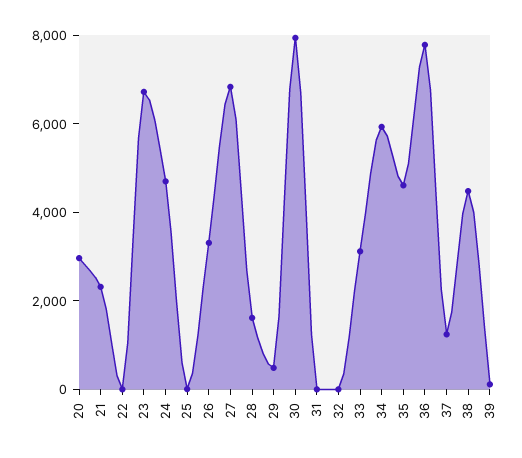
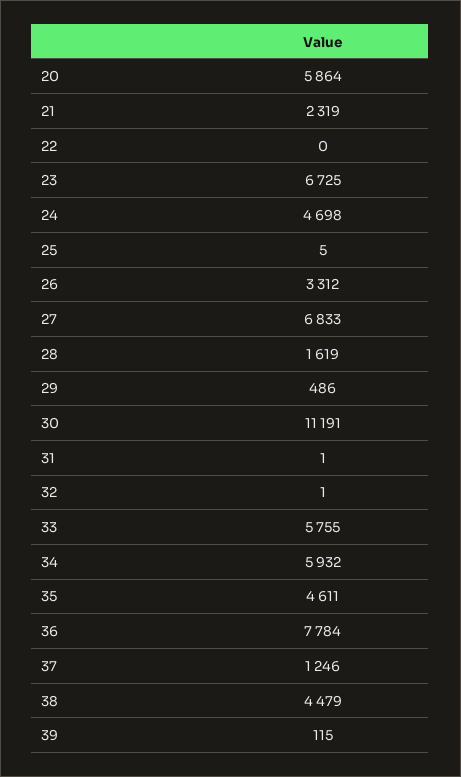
20: 3000 -> 5864
30: 8000 -> 11191
33: 3000 -> 5755

